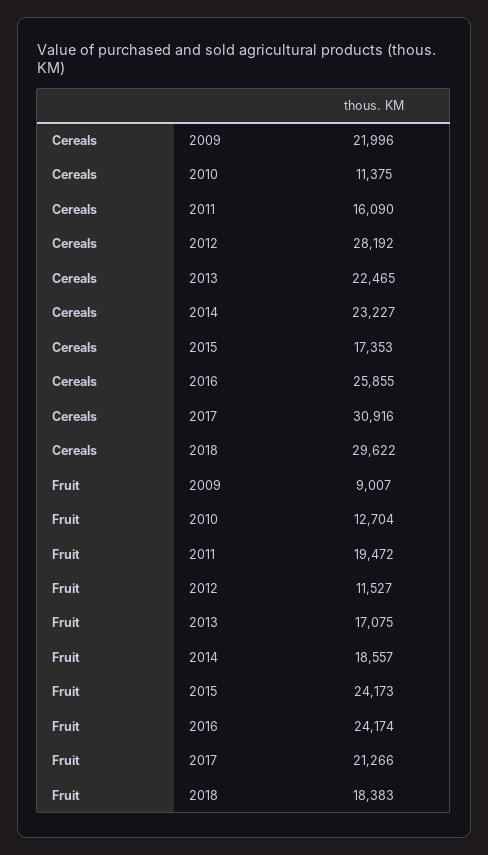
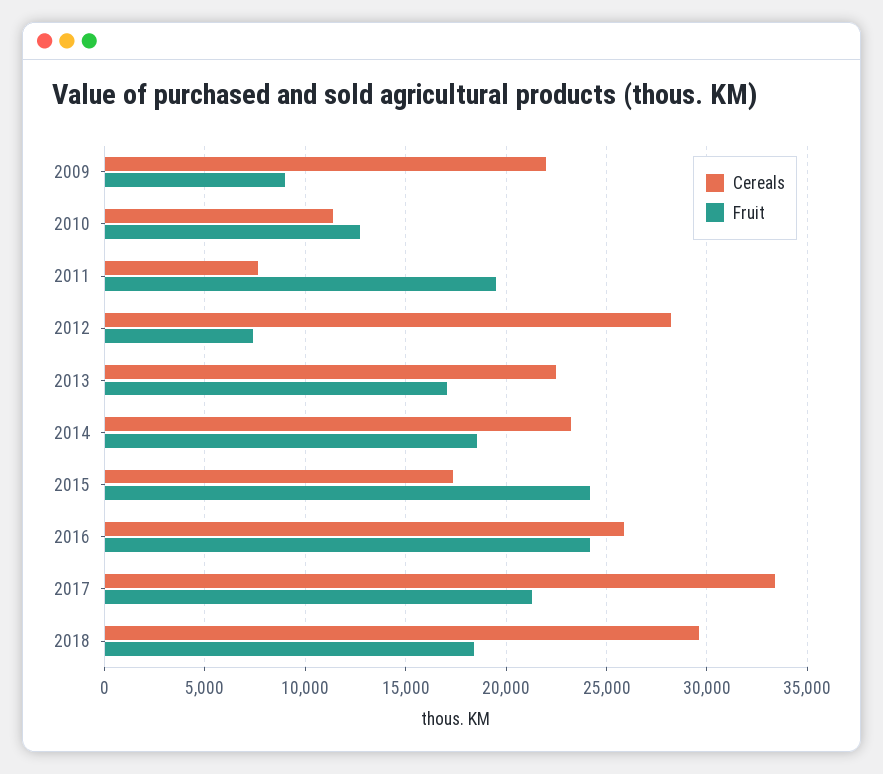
Cereals, 2011: 16090 -> 7500
Cereals, 2017: 30916 -> 33500
Fruit, 2012: 11527 -> 7500

